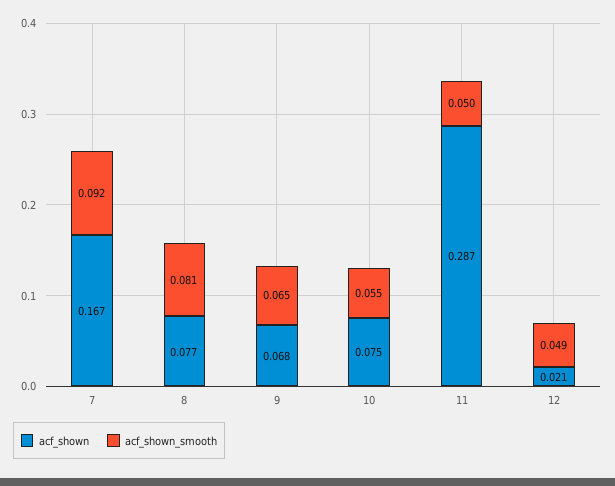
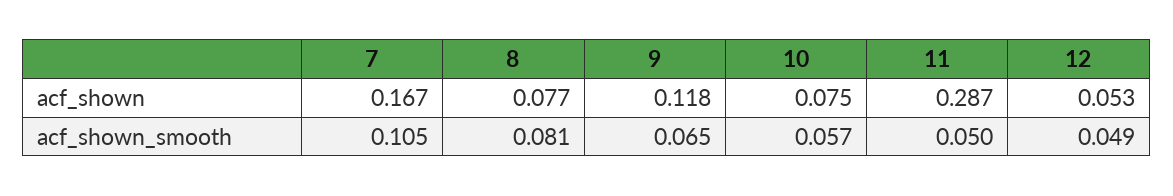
acf_shown_smooth, 7: 0.092 -> 0.105
acf_shown, 9: 0.068 -> 0.118
acf_shown_smooth, 10: 0.055 -> 0.057
acf_shown, 12: 0.021 -> 0.053

